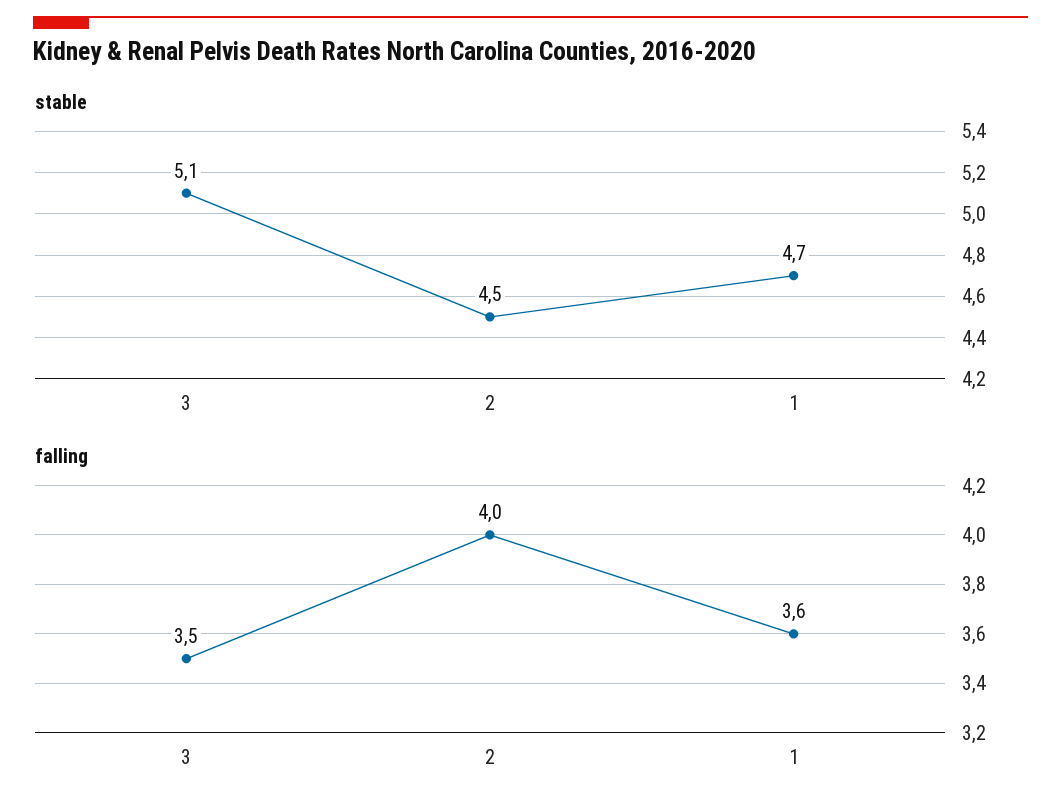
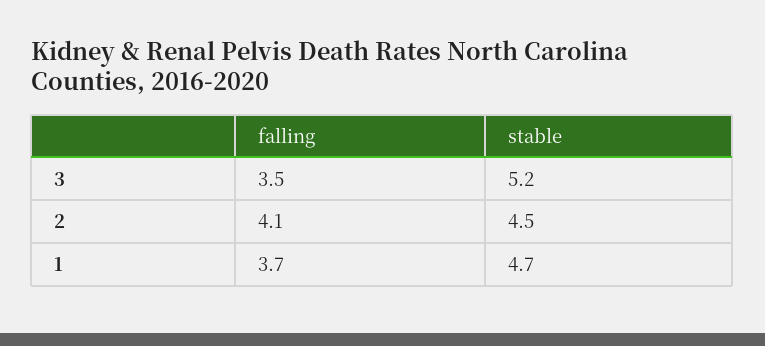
stable, 3: 5.1 -> 5.2
falling, 2: 4 -> 4.1
falling, 1: 3.6 -> 3.7

